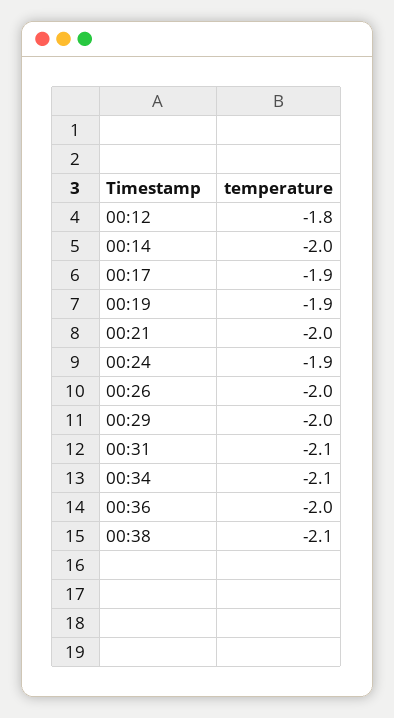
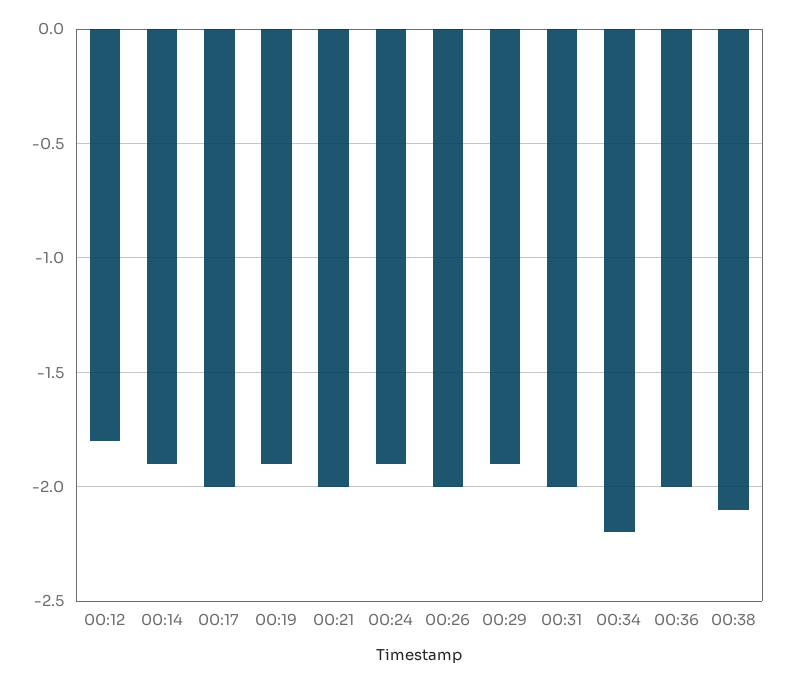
00:14: -2 -> -1.9
00:17: -1.9 -> -2
00:29: -2 -> -1.9
00:31: -2.1 -> -2
00:34: -2.1 -> -2.2

